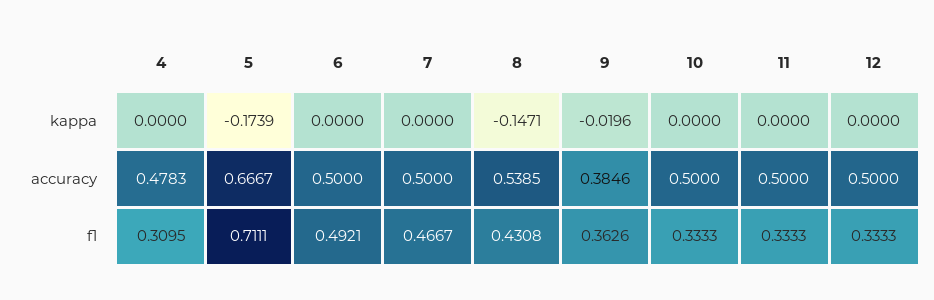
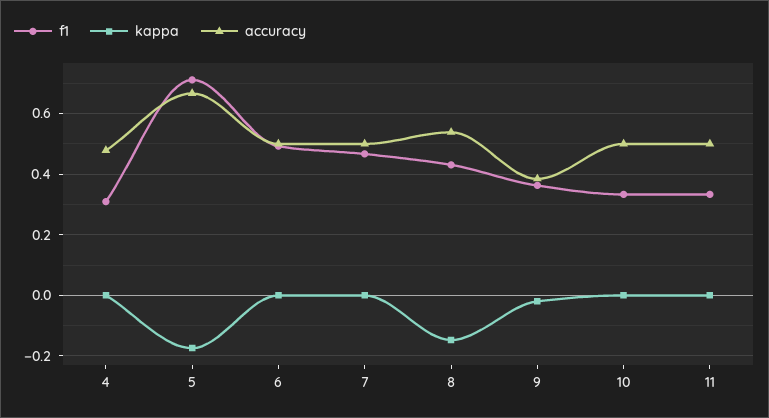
kappa, 12: 0 -> none
accuracy, 12: 0.5 -> none
f1, 12: 0.3333 -> none

